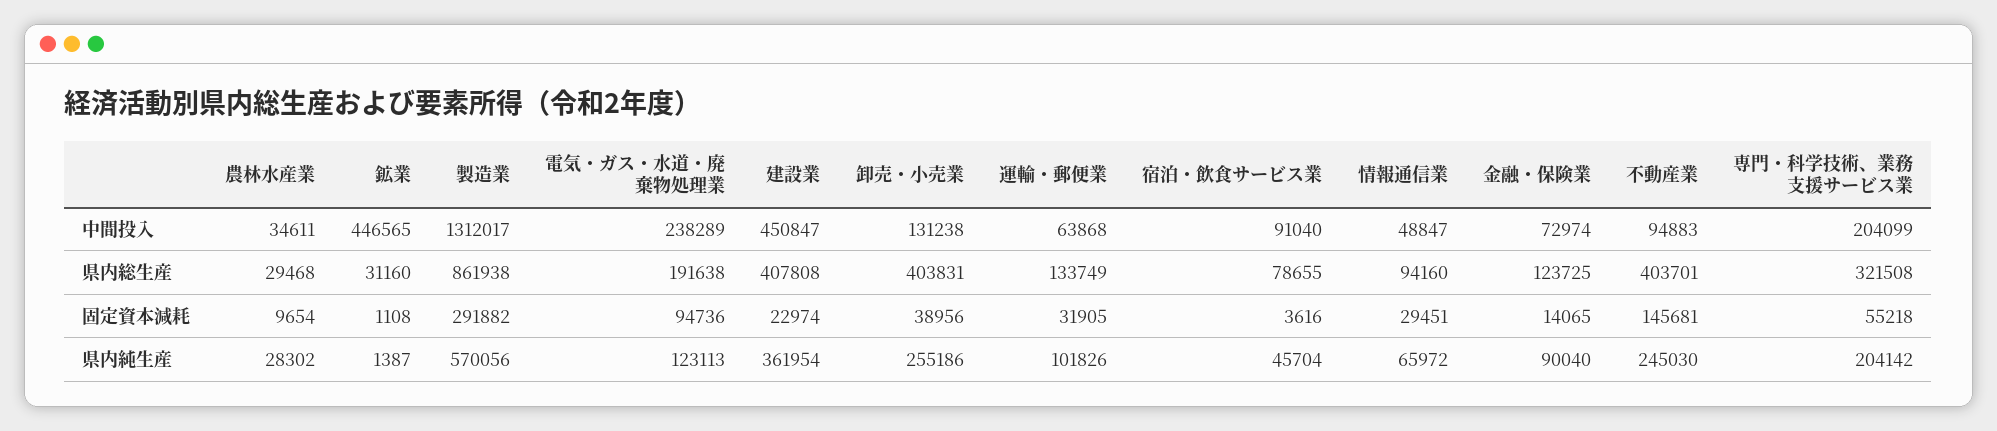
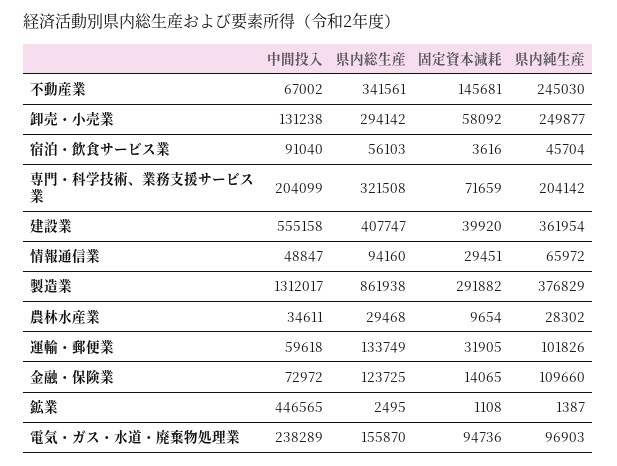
建設業, 中間投入: 450847 -> 555158
運輸・郵便業, 中間投入: 63868 -> 59618
金融・保険業, 中間投入: 72974 -> 72972
不動産業, 中間投入: 94883 -> 67002
鉱業, 県内総生産: 31160 -> 2495
電気・ガス・水道・廃棄物処理業, 県内総生産: 191638 -> 155870
建設業, 県内総生産: 407808 -> 407747
卸売・小売業, 県内総生産: 403831 -> 294142
宿泊・飲食サービス業, 県内総生産: 78655 -> 56103
不動産業, 県内総生産: 403701 -> 341561
建設業, 固定資本減耗: 22974 -> 39920
卸売・小売業, 固定資本減耗: 38956 -> 58092
専門・科学技術、業務支援サービス業, 固定資本減耗: 55218 -> 71659
製造業, 県内純生産: 570056 -> 376829
電気・ガス・水道・廃棄物処理業, 県内純生産: 123113 -> 96903
卸売・小売業, 県内純生産: 255186 -> 249877
金融・保険業, 県内純生産: 90040 -> 109660

